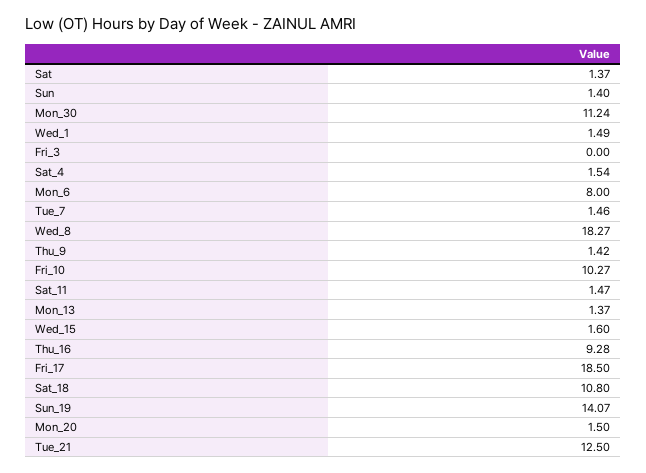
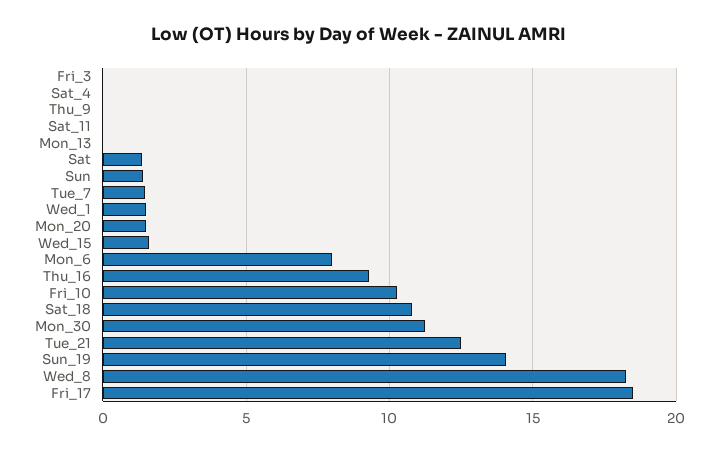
Sat_4: 1.54 -> 0
Thu_9: 1.42 -> 0
Sat_11: 1.47 -> 0
Mon_13: 1.37 -> 0

